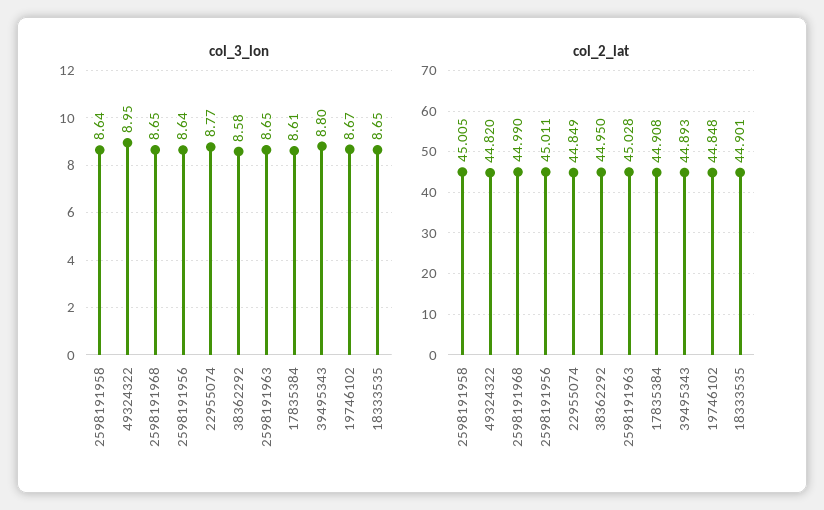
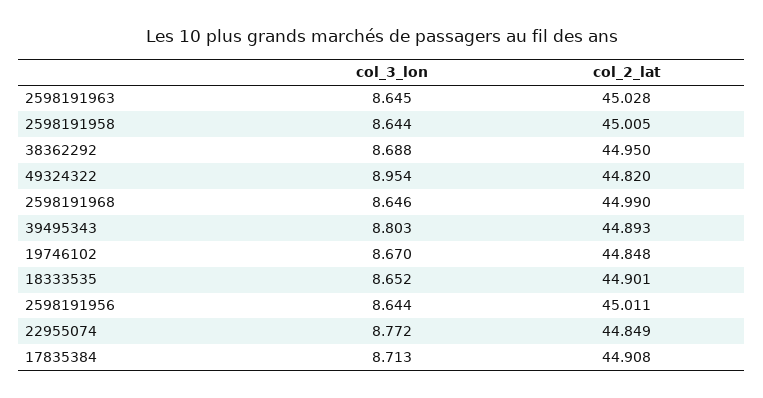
col_3_lon, 38362292: 8.58 -> 8.688
col_3_lon, 17835384: 8.61 -> 8.713

